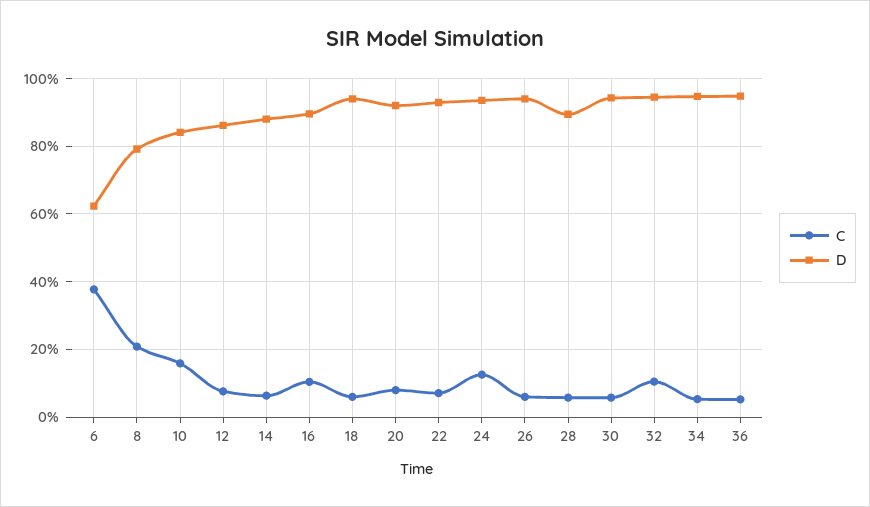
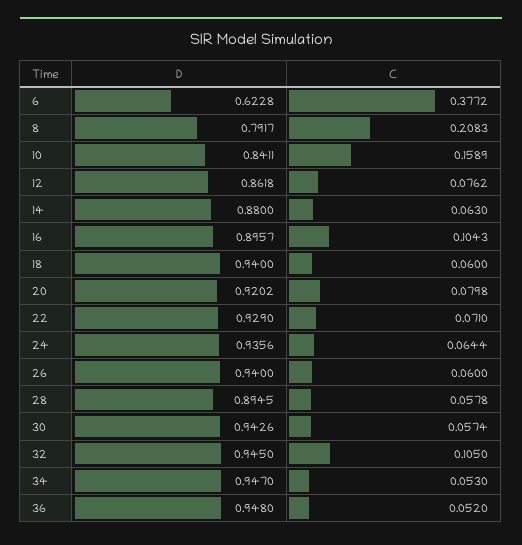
C, 24: 0.12 -> 0.0644

